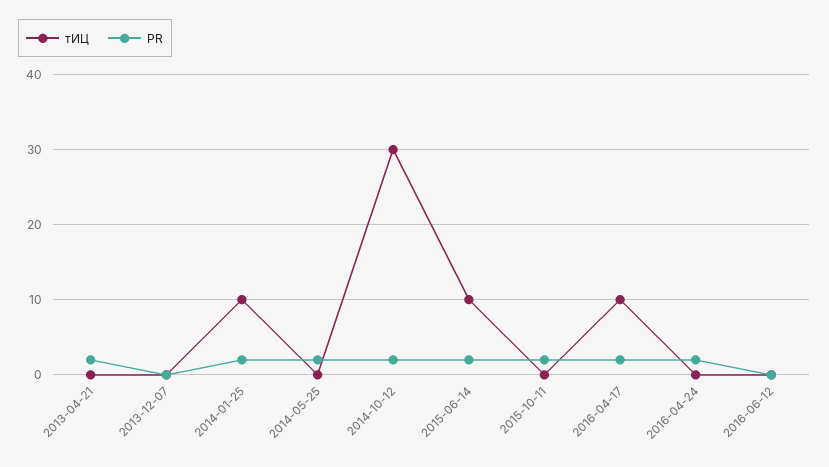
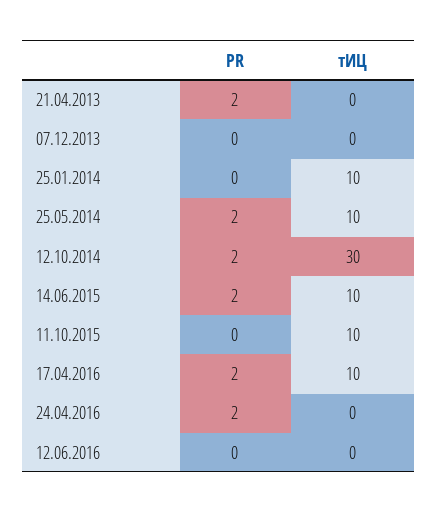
PR, 2014-01-25: 2 -> 0
тИЦ, 2014-05-25: 0 -> 10
тИЦ, 2015-10-11: 0 -> 10
PR, 2015-10-11: 2 -> 0

